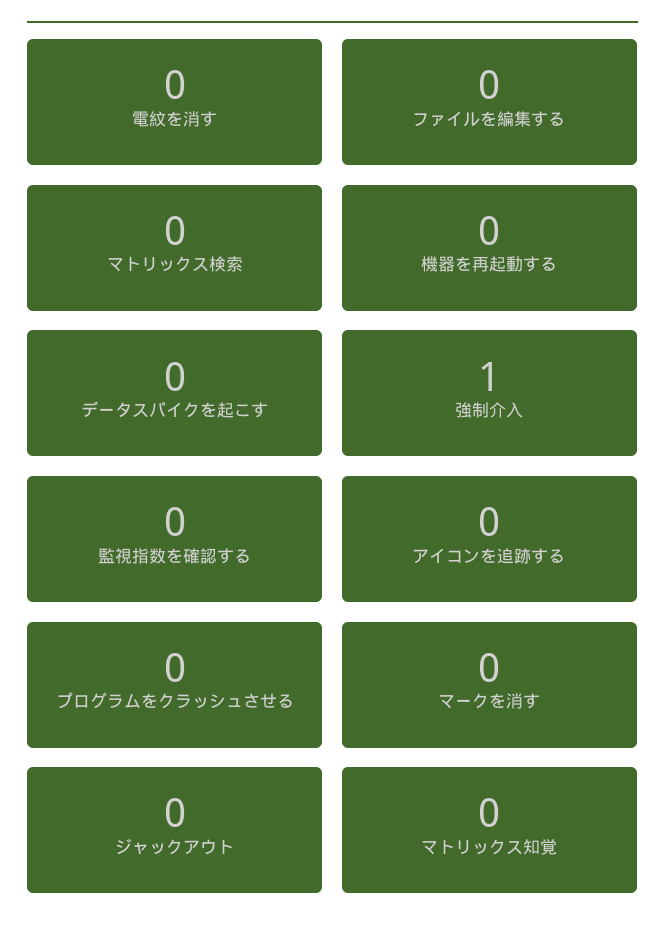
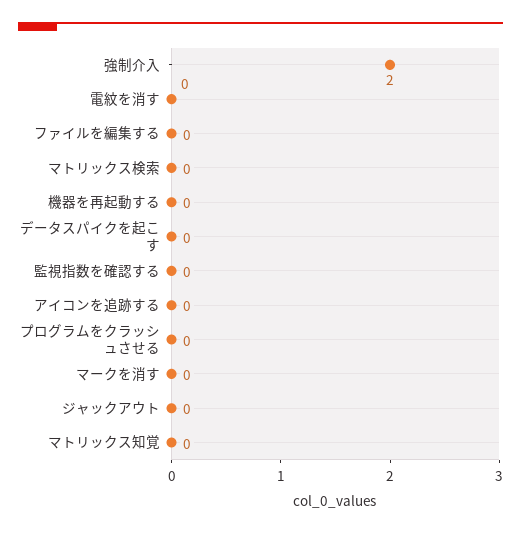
強制介入: 1 -> 2

